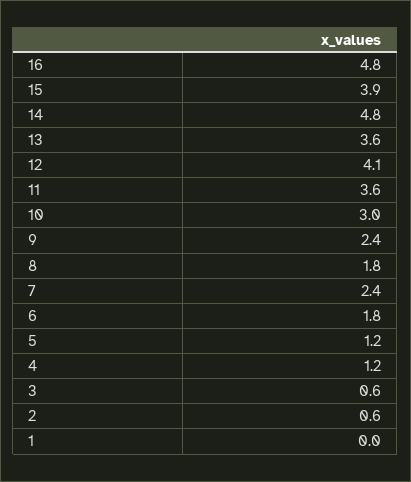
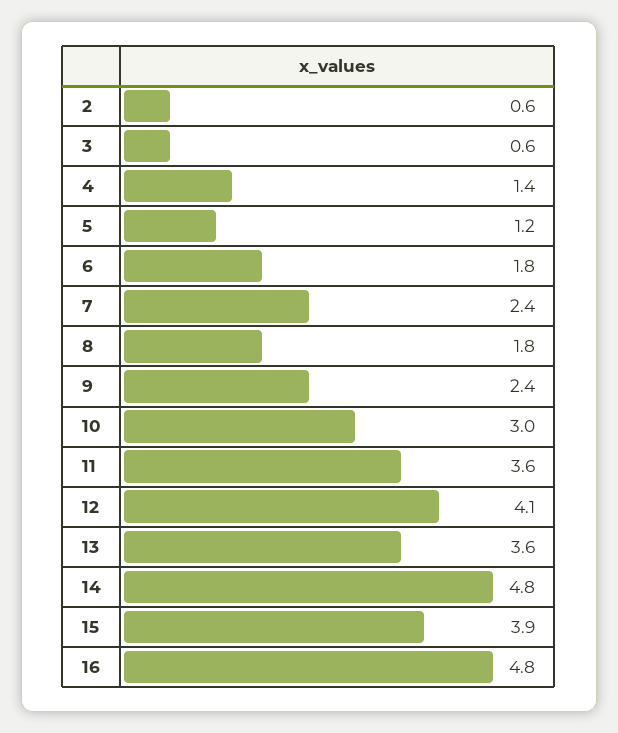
4: 1.2 -> 1.4
1: 0 -> none

